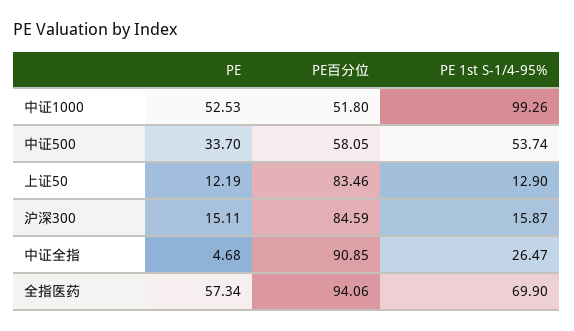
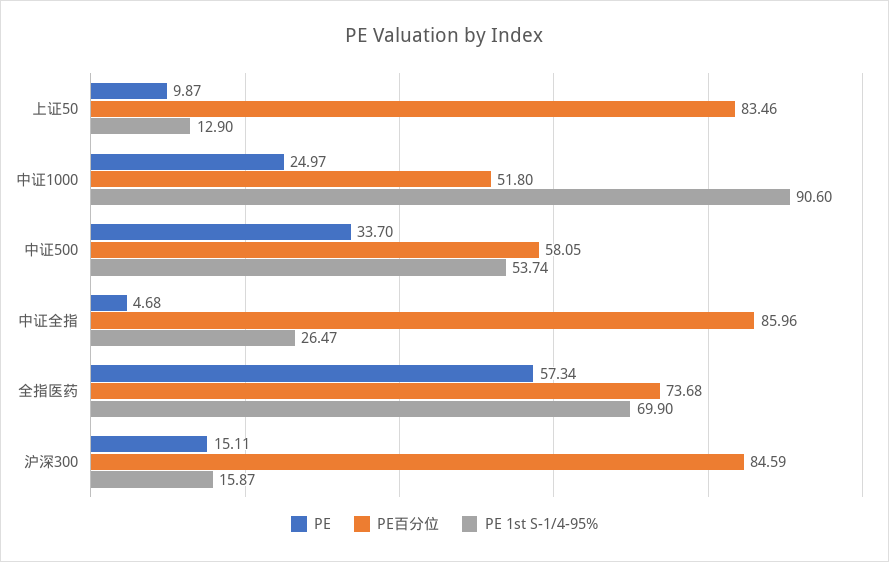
PE, 中证1000: 52.53 -> 24.97
PE 1st S-1/4-95%, 中证1000: 99.26 -> 90.6
PE, 上证50: 12.19 -> 9.87
PE百分位, 中证全指: 90.85 -> 85.96
PE百分位, 全指医药: 94.06 -> 73.68

